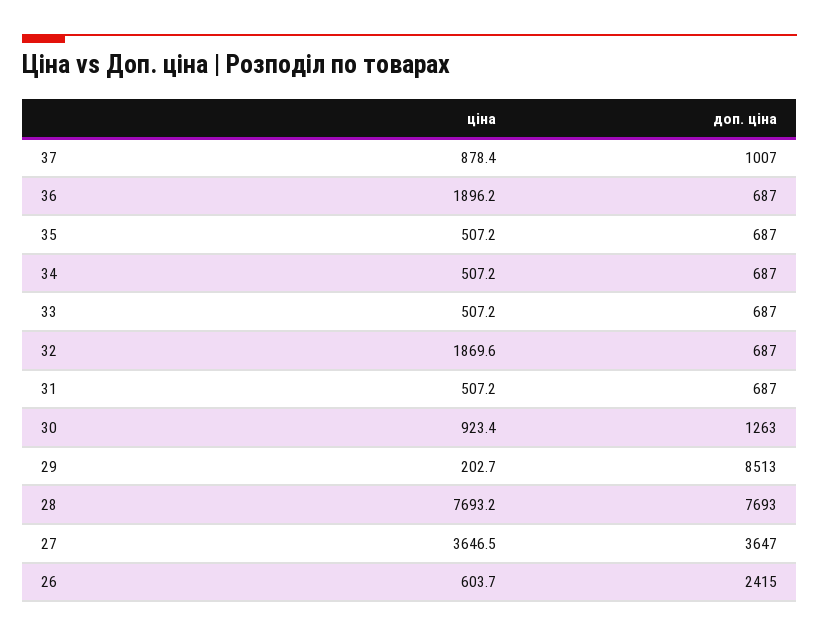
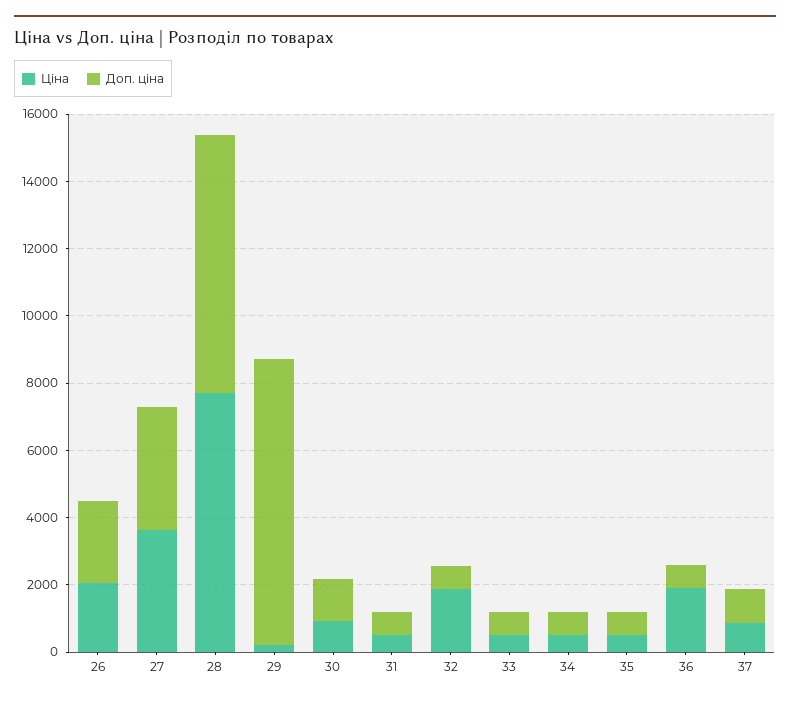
ціна, 26: 603.7 -> 2000

